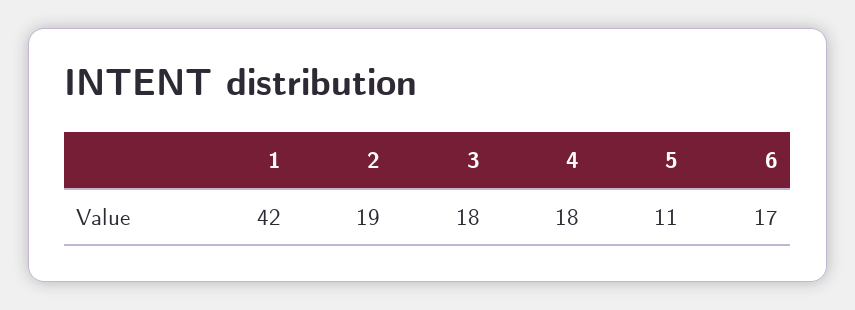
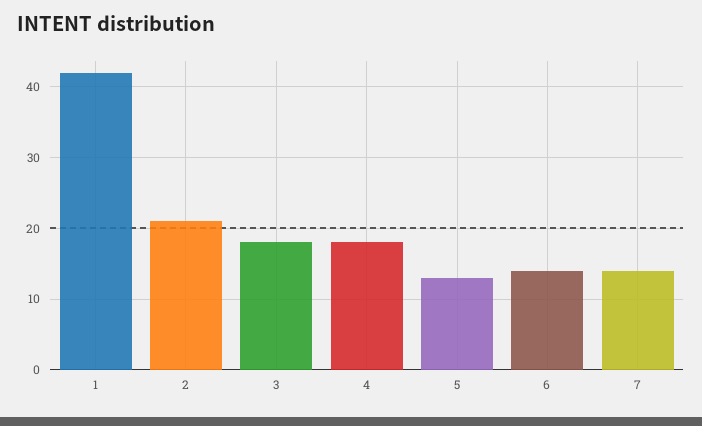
2: 19 -> 21
5: 11 -> 13
6: 17 -> 14
7: none -> 14

